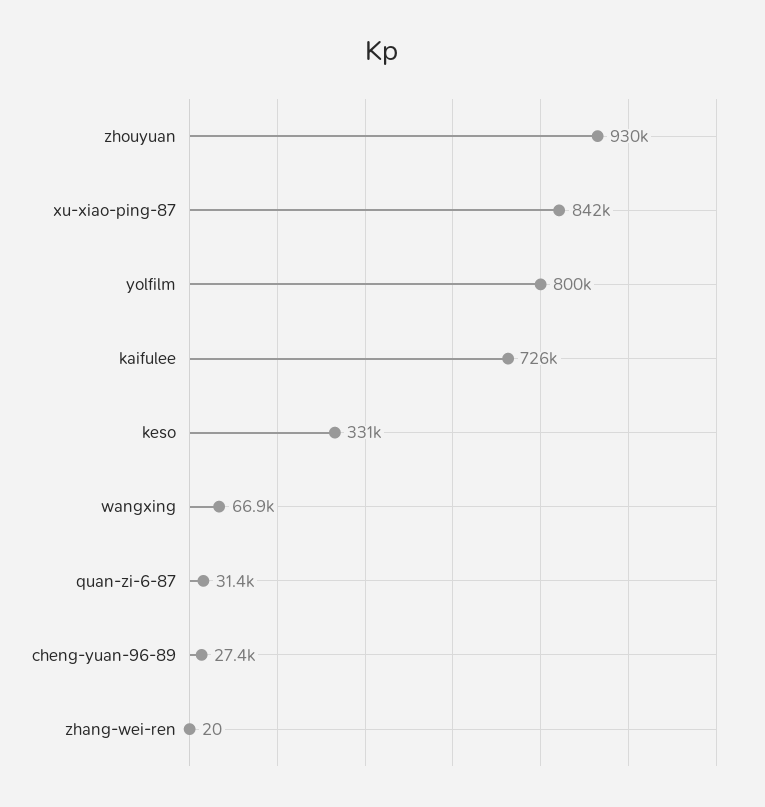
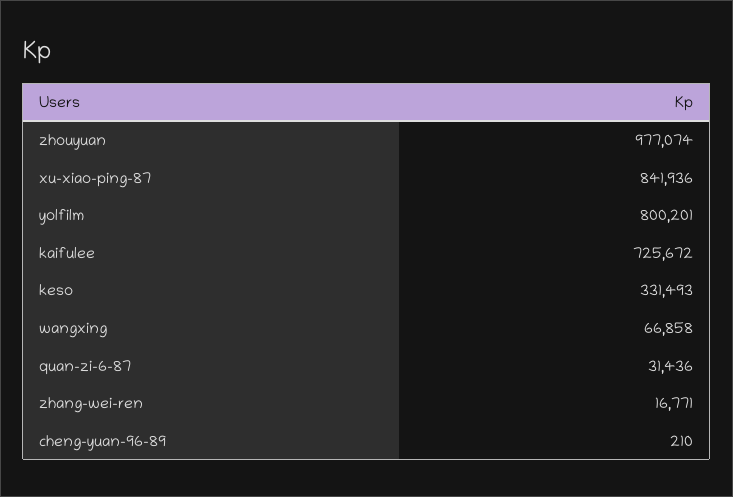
zhouyuan: 930000 -> 977074
cheng-yuan-96-89: 27400 -> 210
zhang-wei-ren: 20 -> 16771

